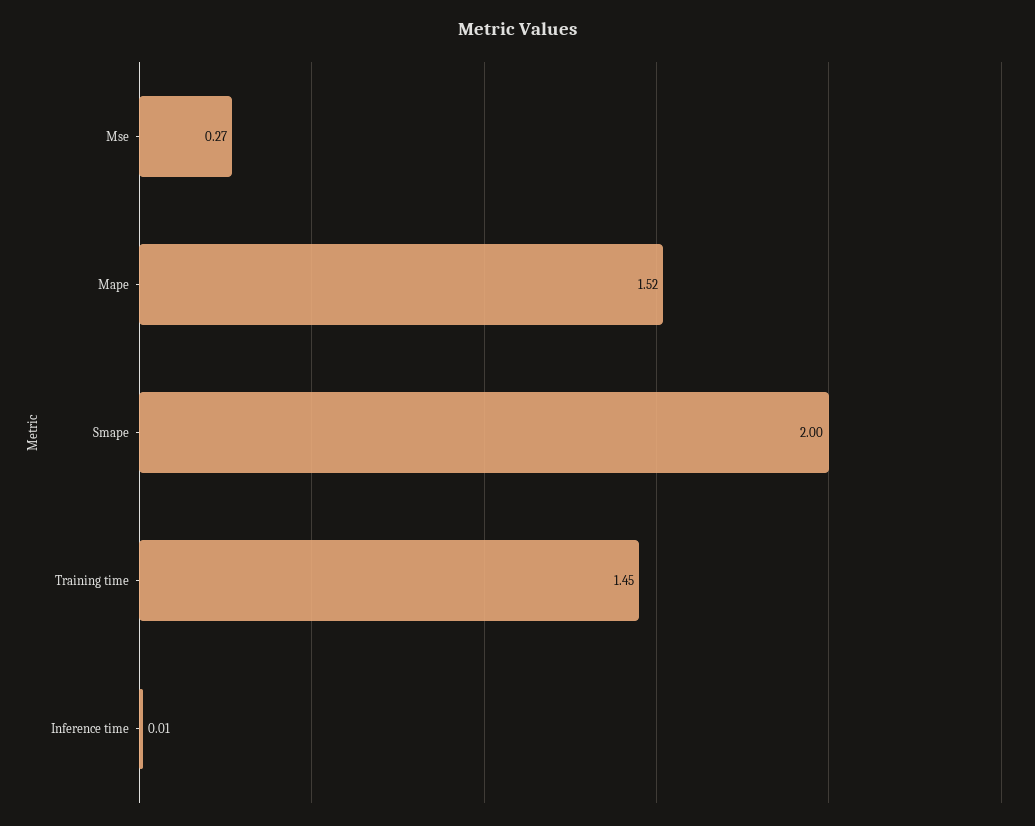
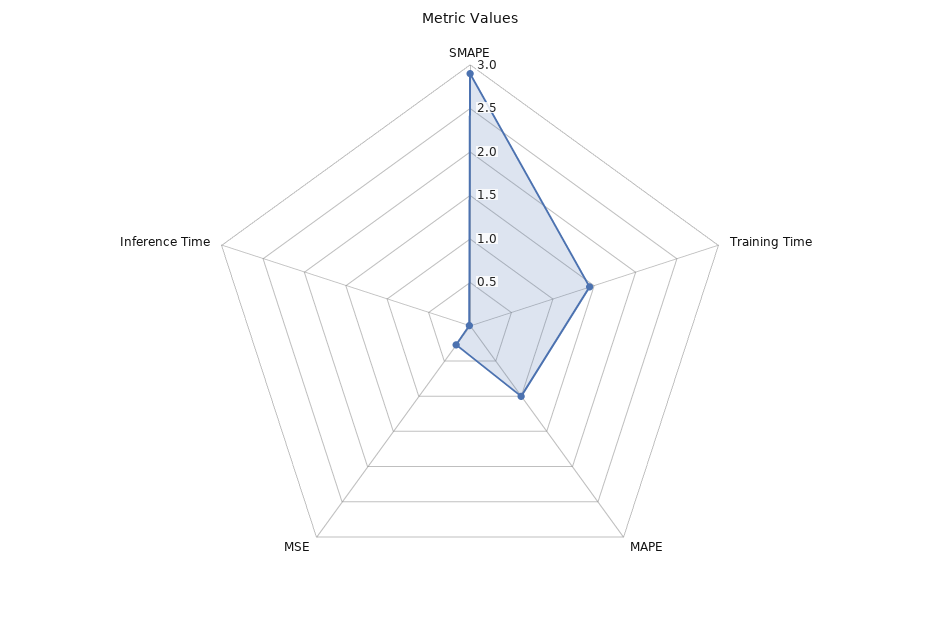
Mape: 1.52 -> 1
Smape: 2 -> 2.9

